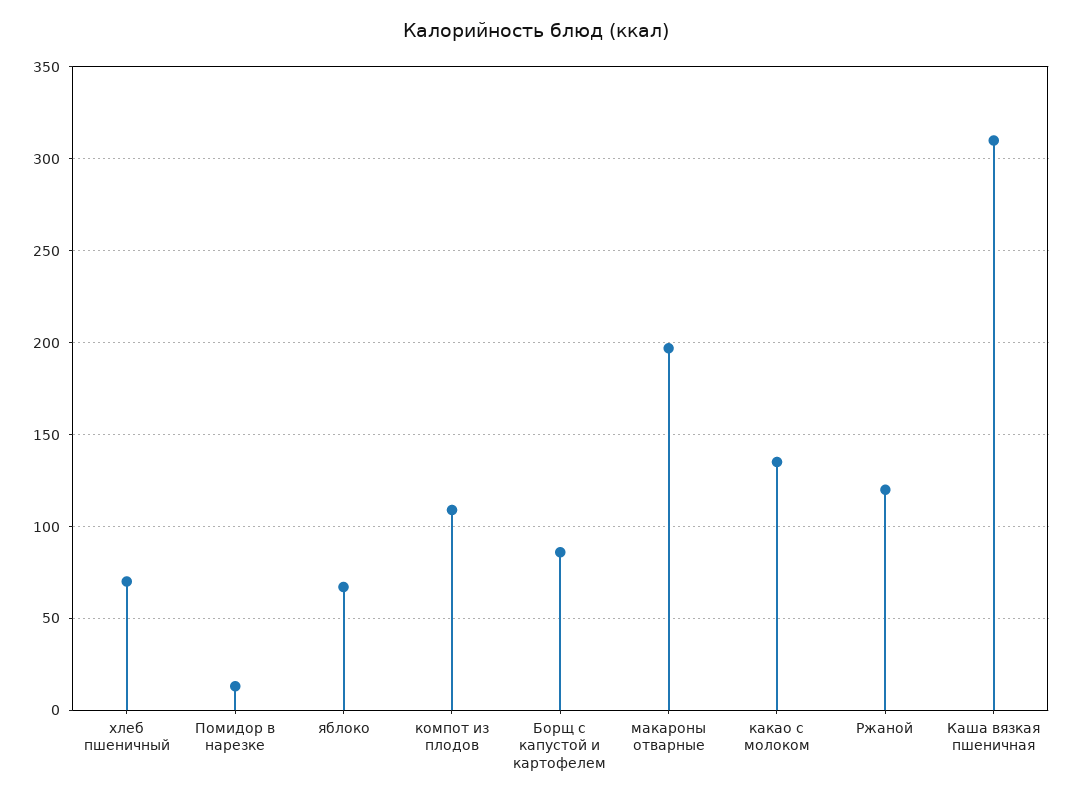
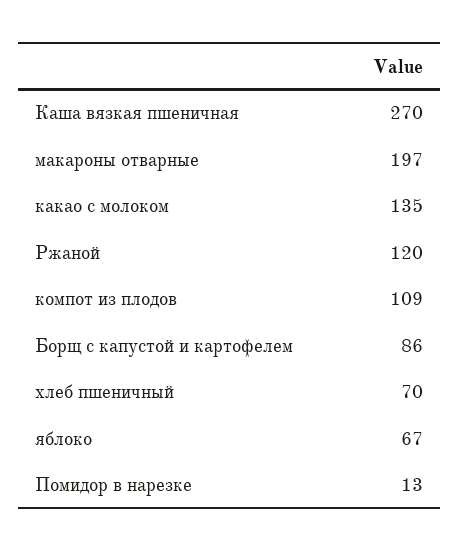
Каша вязкая пшеничная: 310 -> 270

